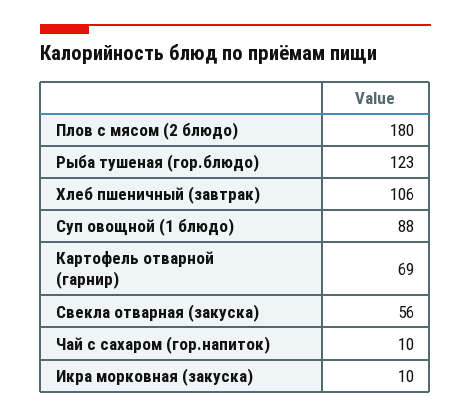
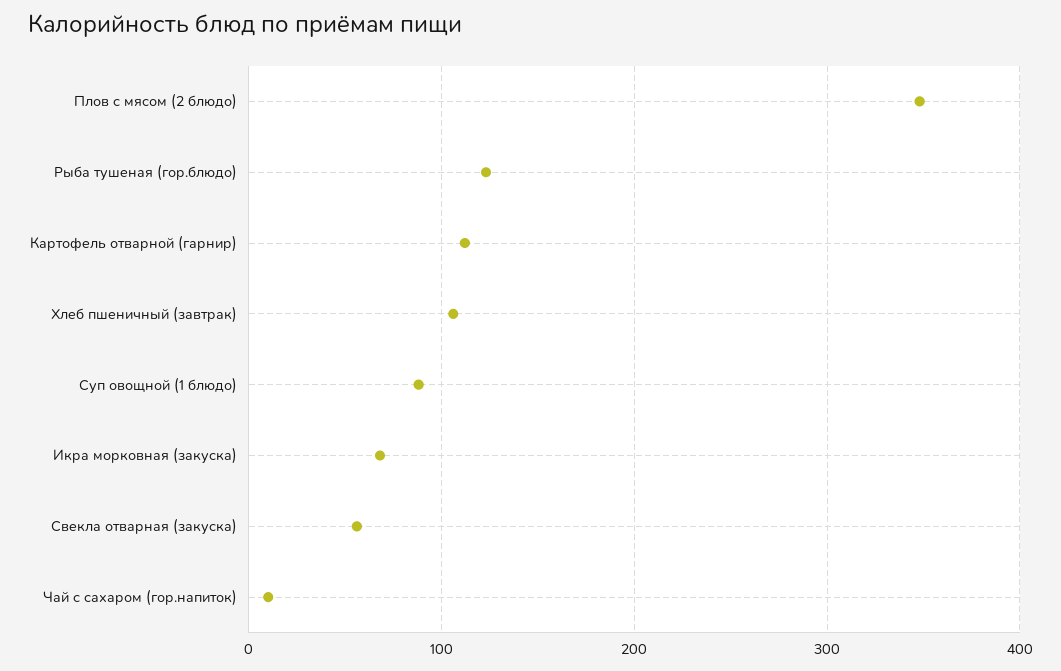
Плов с мясом (2 блюдо): 180 -> 350
Картофель отварной (гарнир): 69 -> 110
Икра морковная (закуска): 10 -> 70

